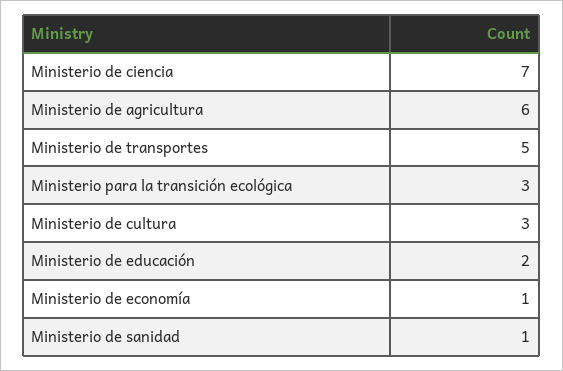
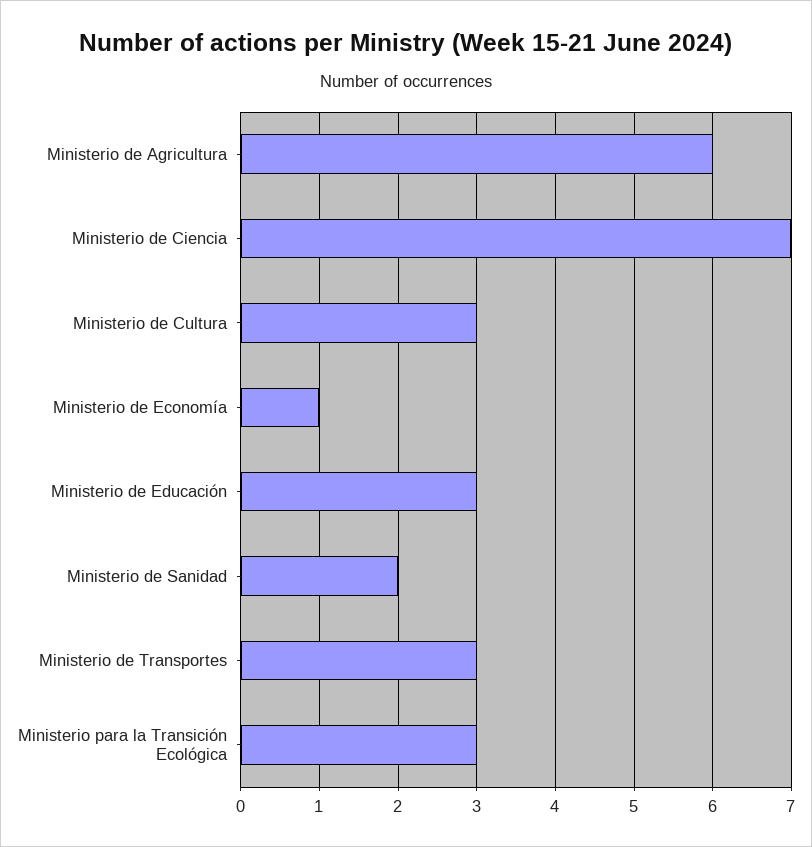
Ministerio de transportes: 5 -> 3
Ministerio de educación: 2 -> 3
Ministerio de sanidad: 1 -> 2

